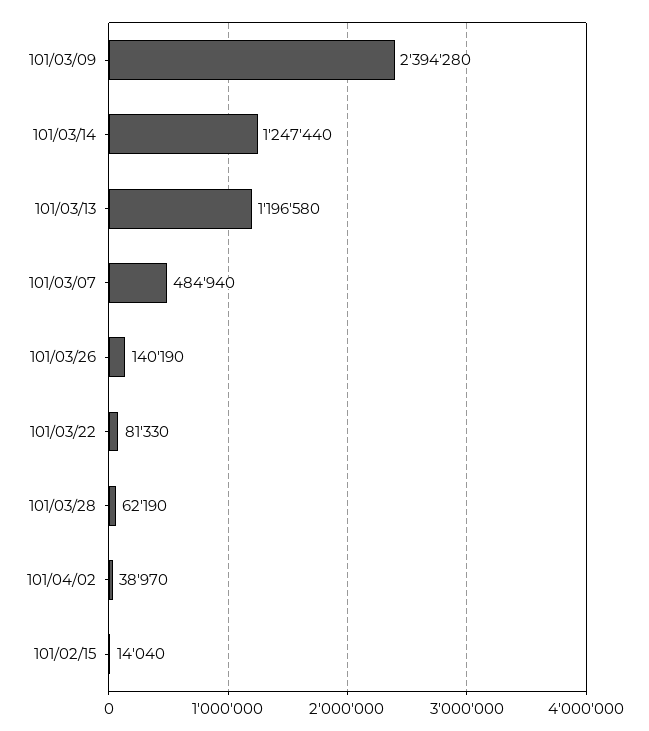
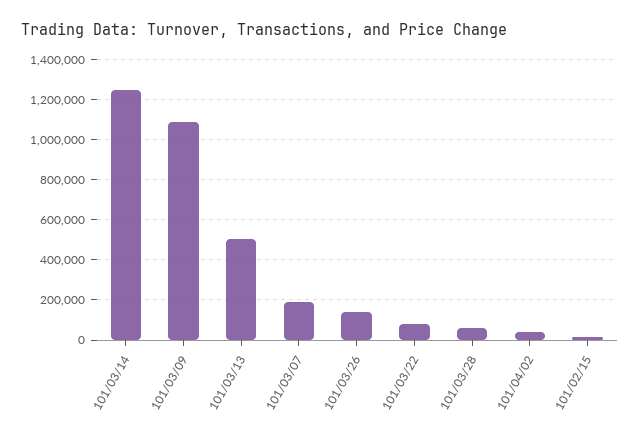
101/03/09: 2394280 -> 1100000
101/03/13: 1196580 -> 500000
101/03/07: 484940 -> 200000

